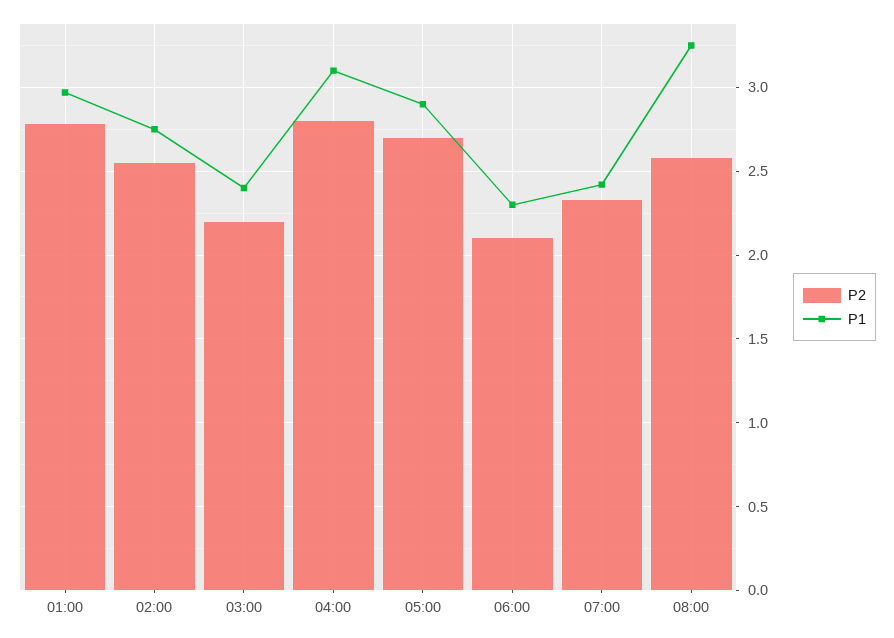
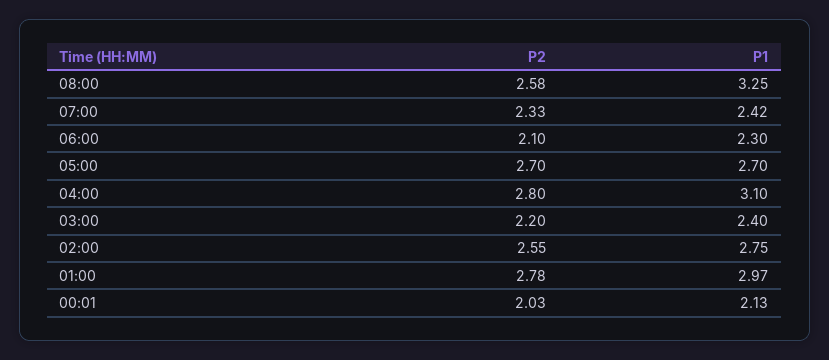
P1, 05:00: 2.9 -> 2.7
P2, 00:01: none -> 2.03
P1, 00:01: none -> 2.13

